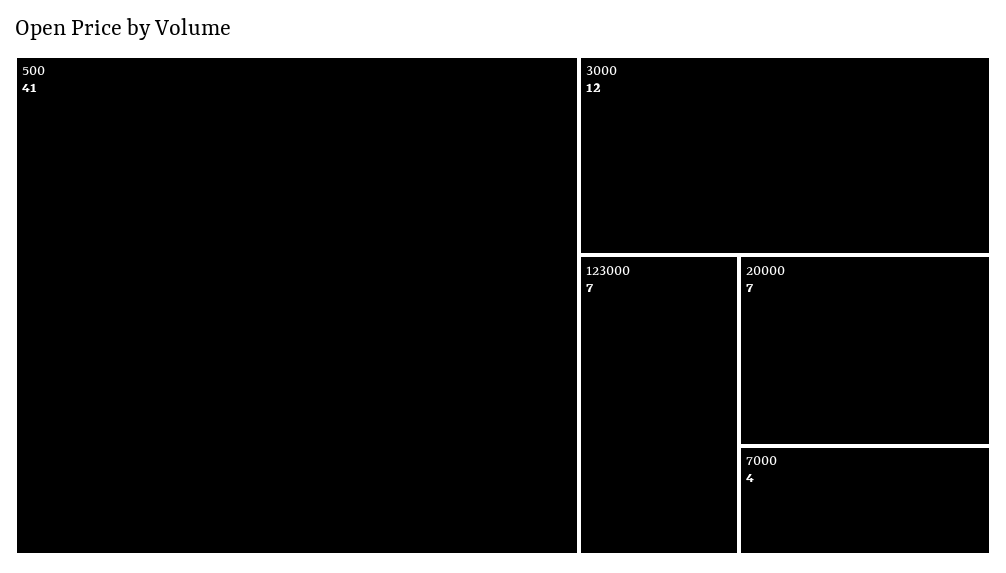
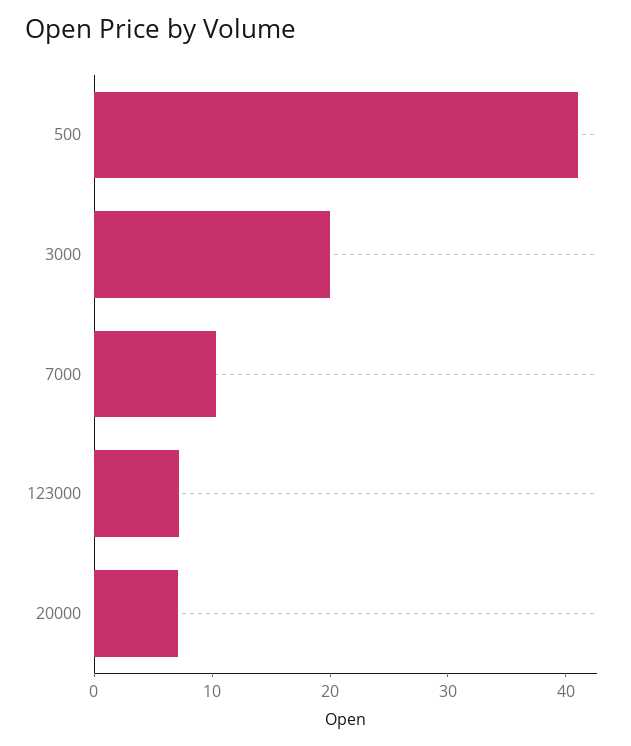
3000: 12 -> 20
7000: 4 -> 10

